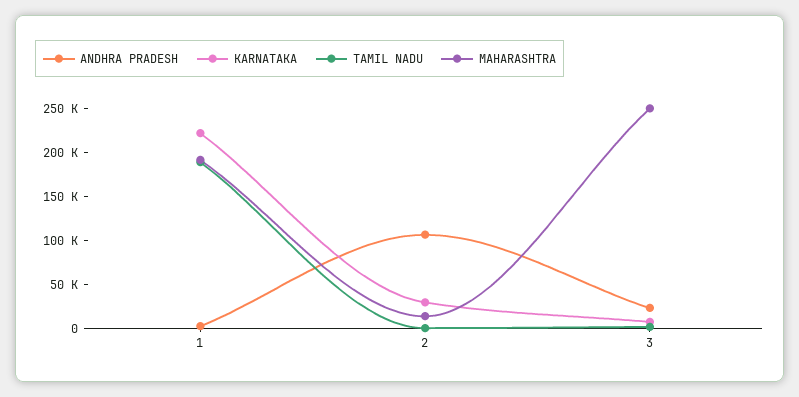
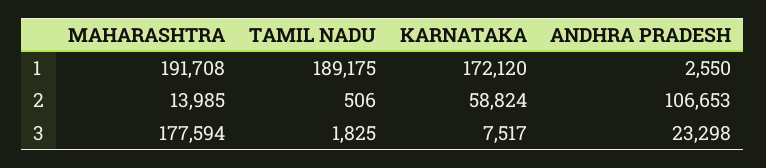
KARNATAKA, 1: 220000 -> 172120
KARNATAKA, 2: 30000 -> 58824
MAHARASHTRA, 3: 250000 -> 177594

